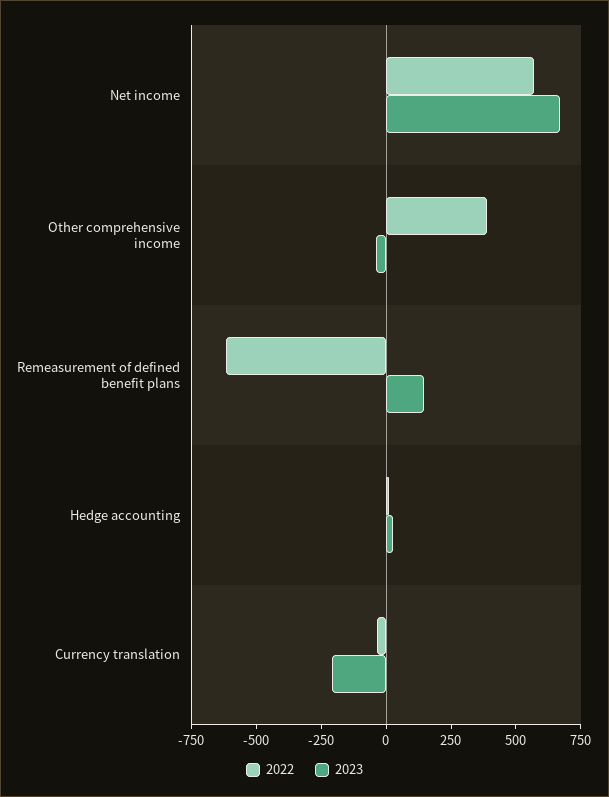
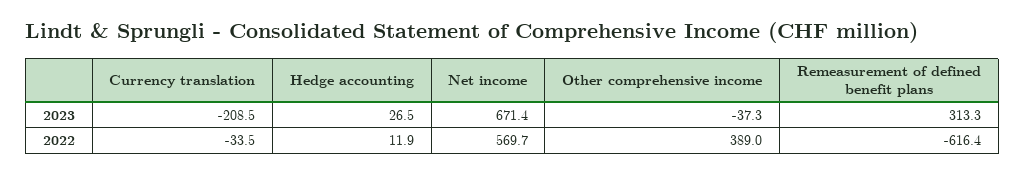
2023, Remeasurement of defined benefit plans: 150 -> 313.3

